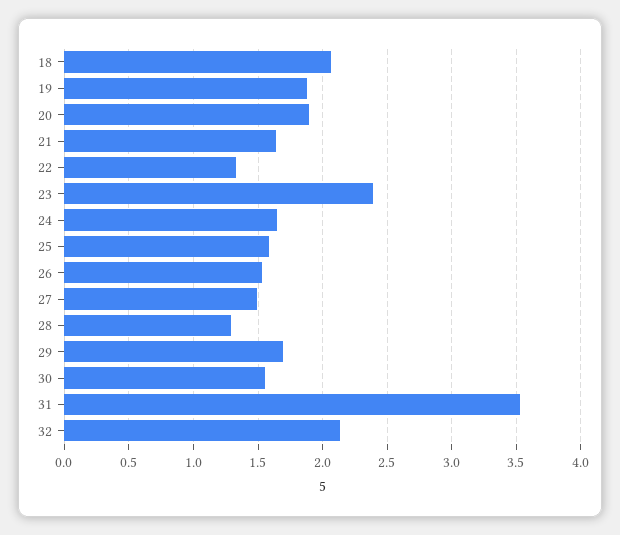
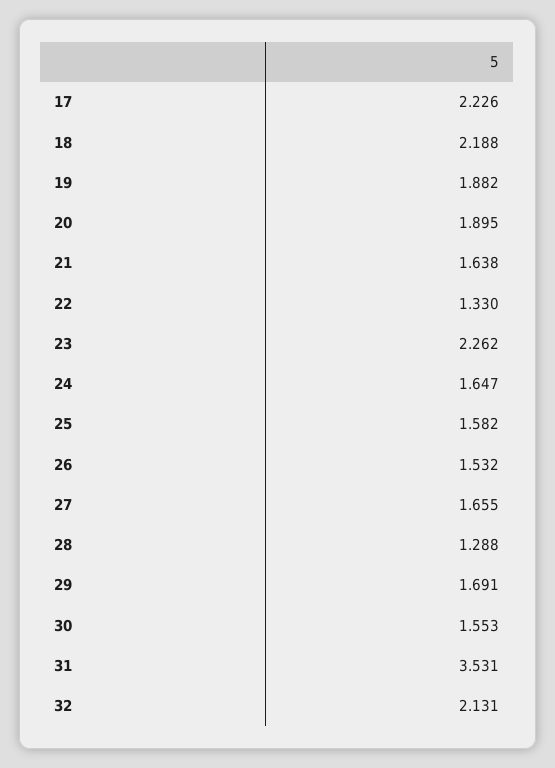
18: 2.05 -> 2.188
23: 2.4 -> 2.262
27: 1.5 -> 1.655
17: none -> 2.226

